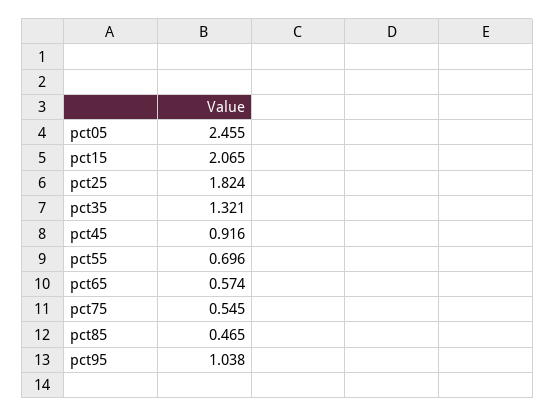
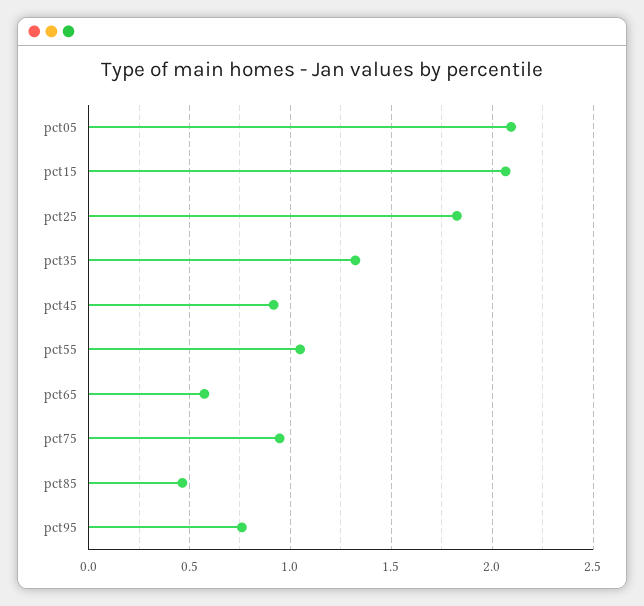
pct05: 2.455 -> 2.1
pct55: 0.696 -> 1.05
pct75: 0.545 -> 0.95
pct95: 1.038 -> 0.75

